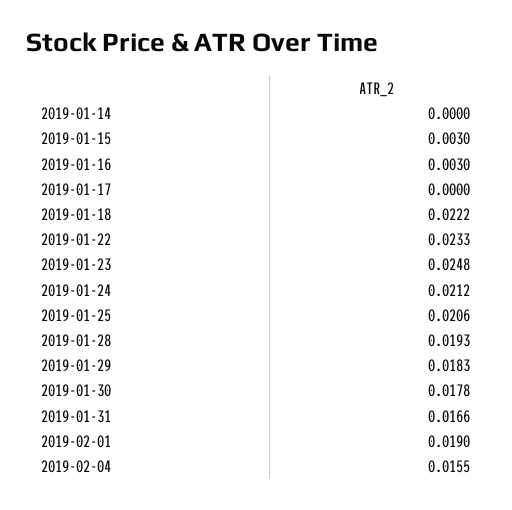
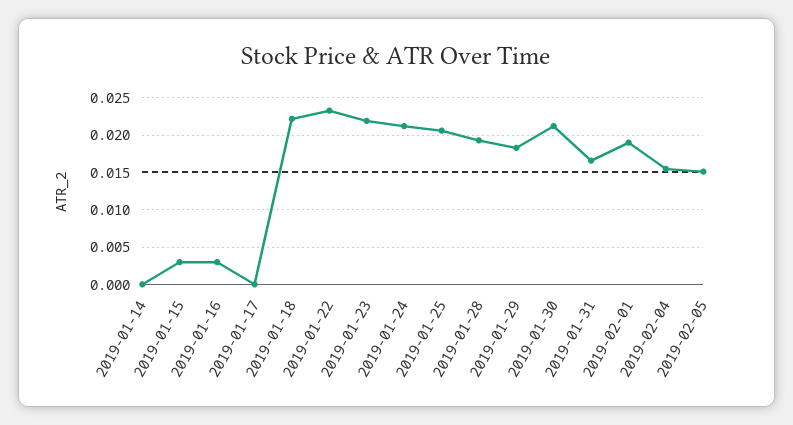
2019-01-23: 0.0248 -> 0.022
2019-01-30: 0.0178 -> 0.021
2019-02-05: none -> 0.015

